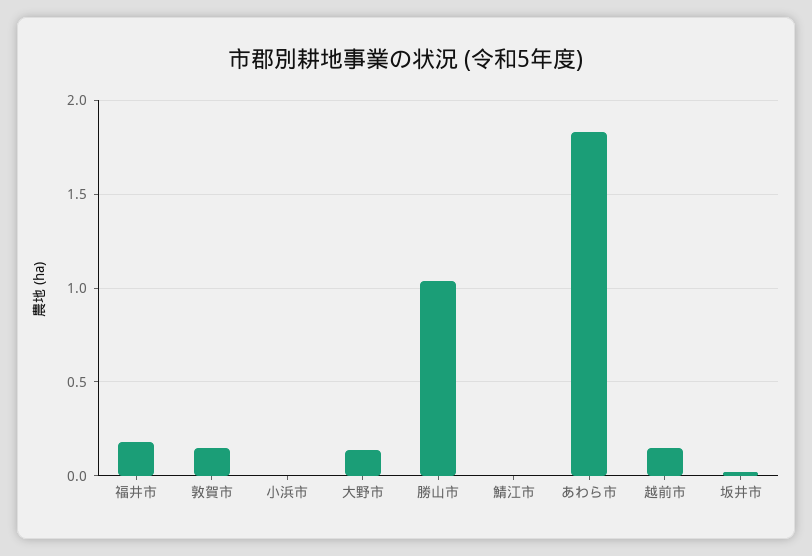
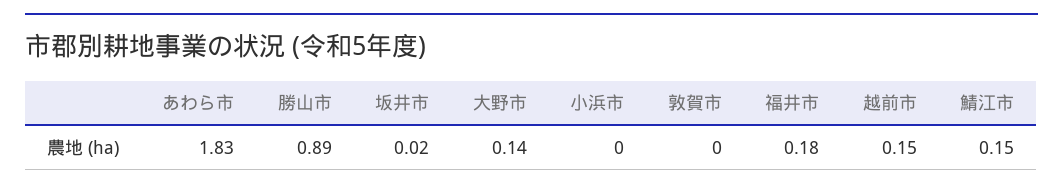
敦賀市: 0.15 -> 0
勝山市: 1.05 -> 0.89
鯖江市: 0 -> 0.15

